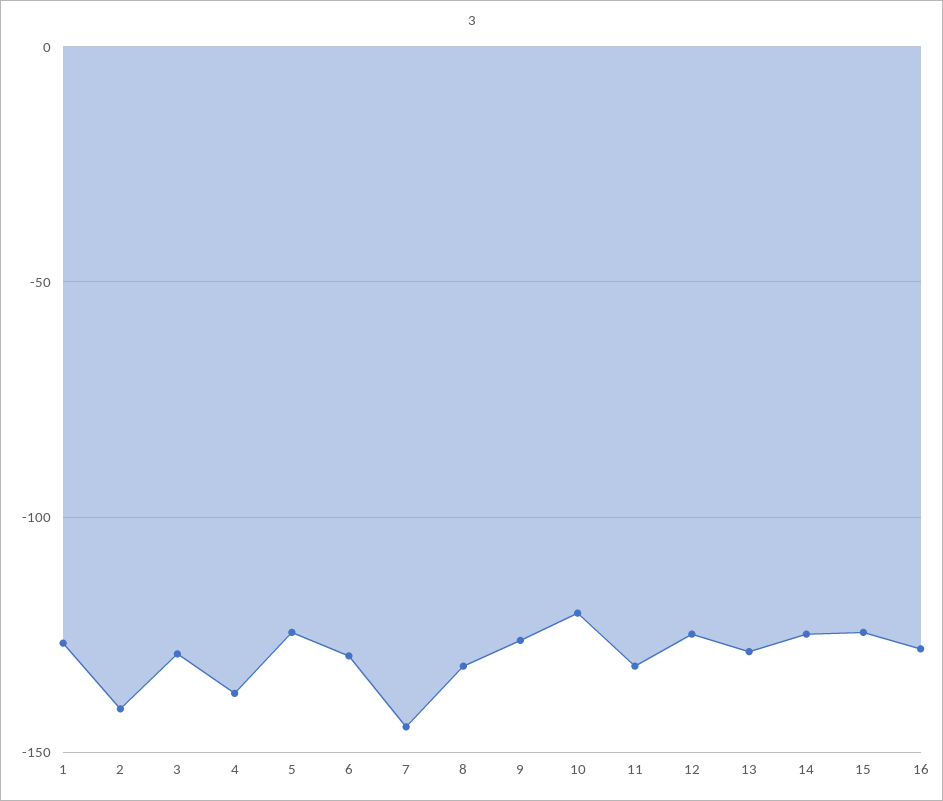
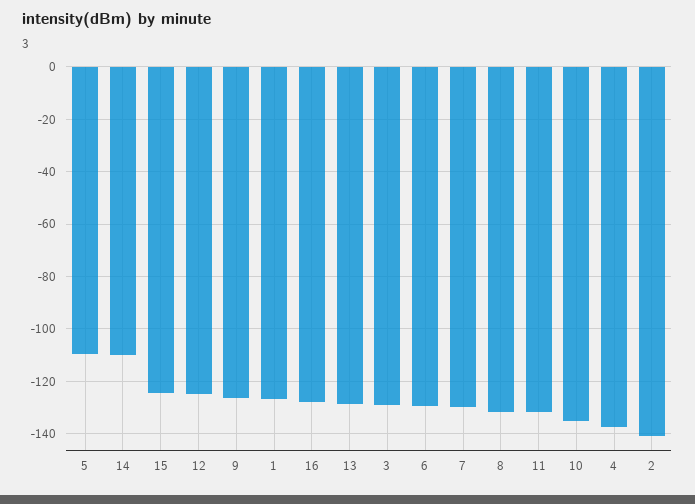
5: -125 -> -110
7: -145 -> -130
10: -120 -> -135
14: -125 -> -110

